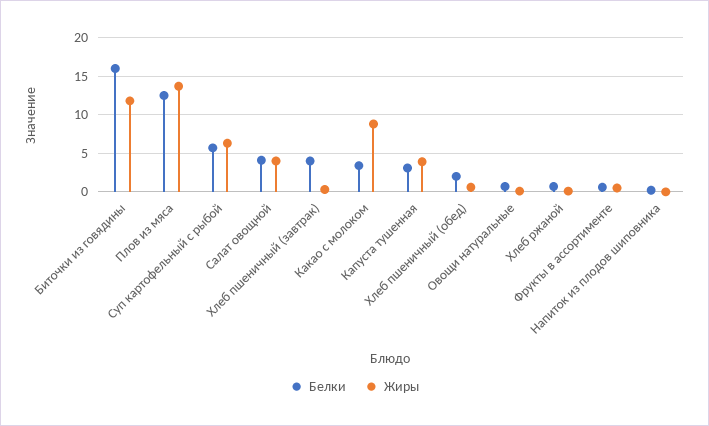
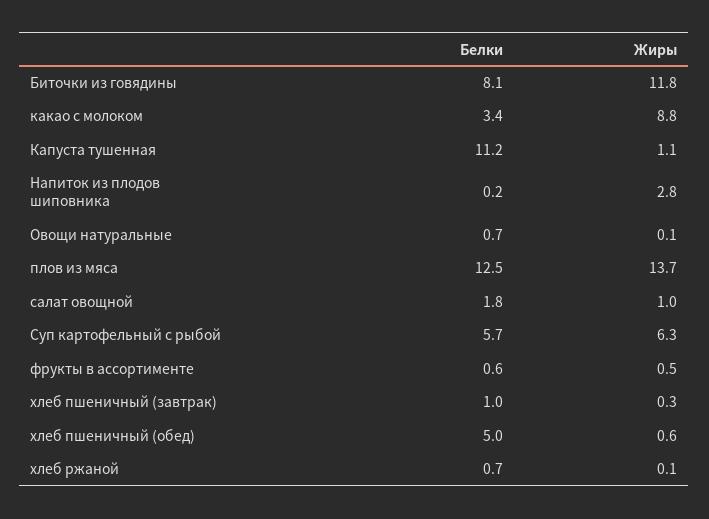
Белки, Биточки из говядины: 16 -> 8.1
Белки, Салат овощной: 4 -> 1.8
Жиры, Салат овощной: 4 -> 1
Белки, Хлеб пшеничный (завтрак): 4 -> 1
Белки, Капуста тушенная: 3 -> 11.2
Жиры, Капуста тушенная: 4 -> 1.1
Белки, Хлеб пшеничный (обед): 2 -> 5
Жиры, Напиток из плодов шиповника: 0 -> 2.8

